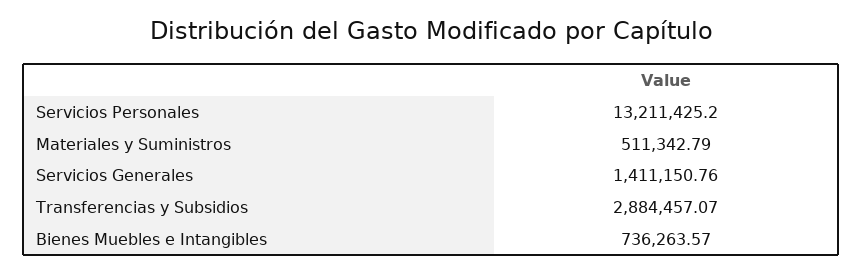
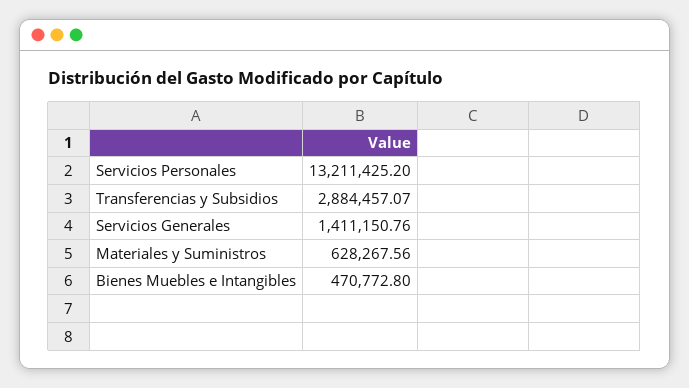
Materiales y Suministros: 511342.79 -> 628267.56
Bienes Muebles e Intangibles: 736263.57 -> 470772.8

